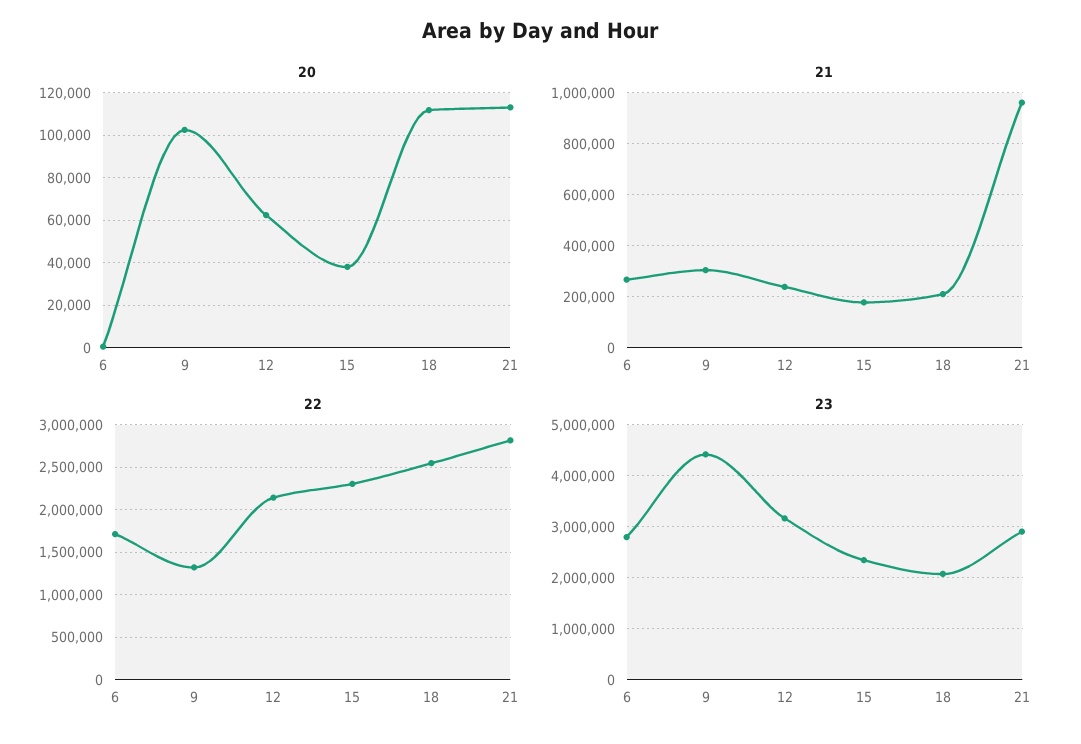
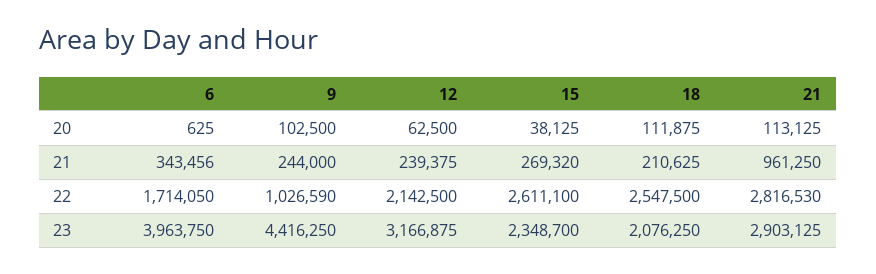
21, 6: 275000 -> 343456
21, 9: 300000 -> 244000
21, 15: 175000 -> 269320
22, 9: 1300000 -> 1026590
22, 15: 2300000 -> 2611100
23, 6: 2800000 -> 3963750

